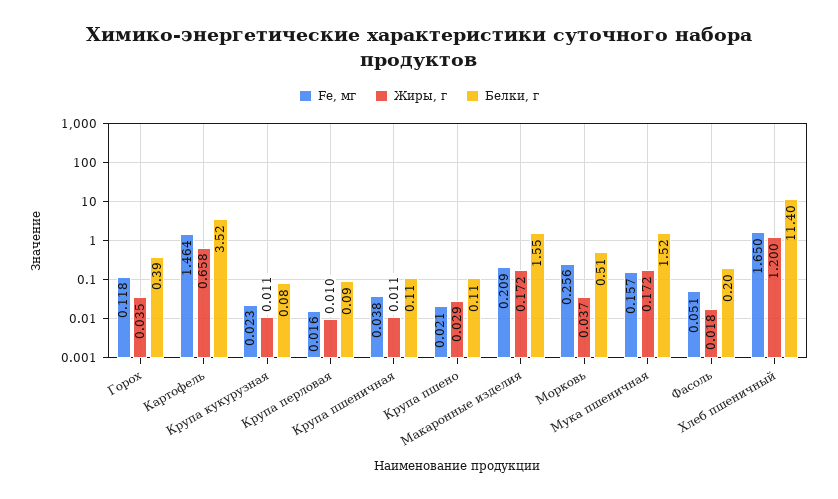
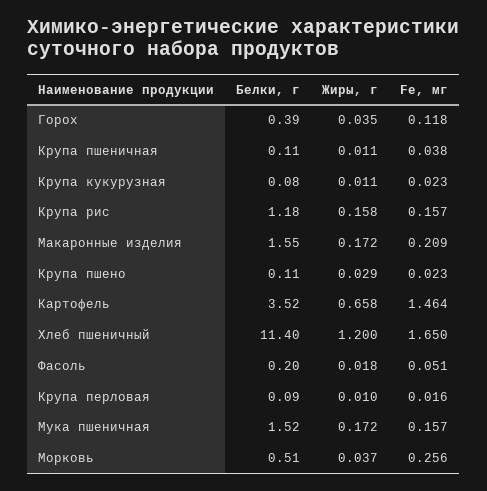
Fe, мг, Крупа пшено: 0.021 -> 0.023
Белки, г, Крупа рис: none -> 1.18
Жиры, г, Крупа рис: none -> 0.158
Fe, мг, Крупа рис: none -> 0.157

